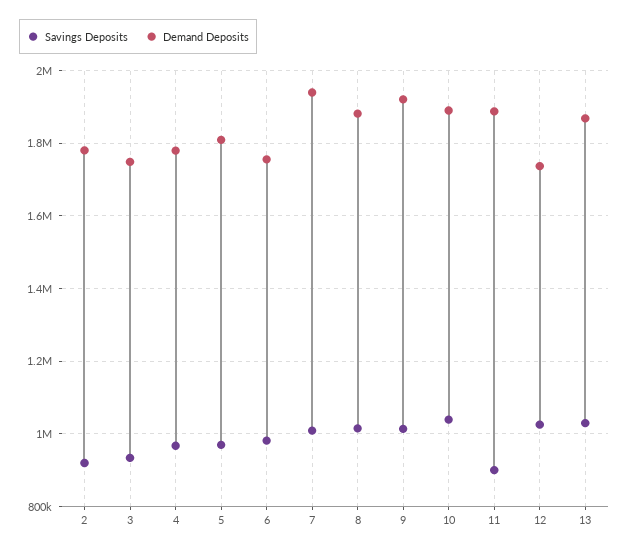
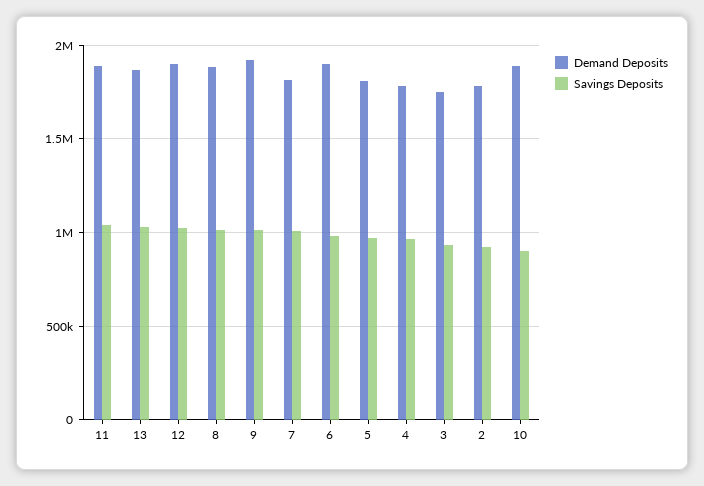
Demand Deposits, 6: 1760000 -> 1900000
Demand Deposits, 7: 1940000 -> 1800000
Savings Deposits, 10: 1040000 -> 900000
Savings Deposits, 11: 900000 -> 1050000
Demand Deposits, 12: 1740000 -> 1900000

